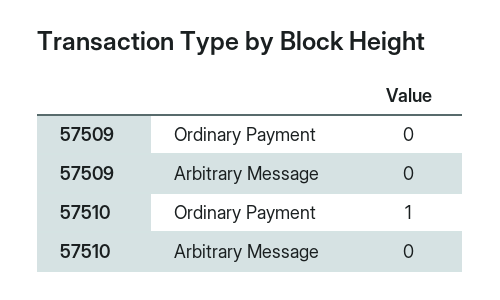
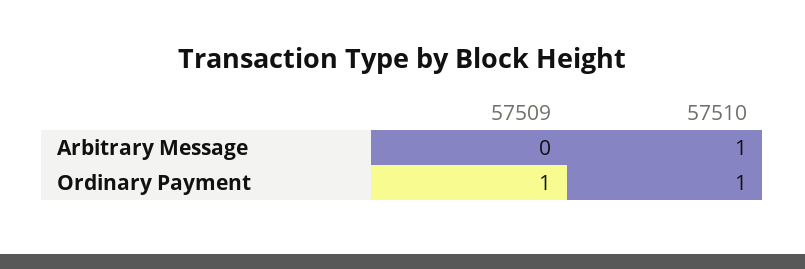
57509, Ordinary Payment: 0 -> 1
57510, Arbitrary Message: 0 -> 1

